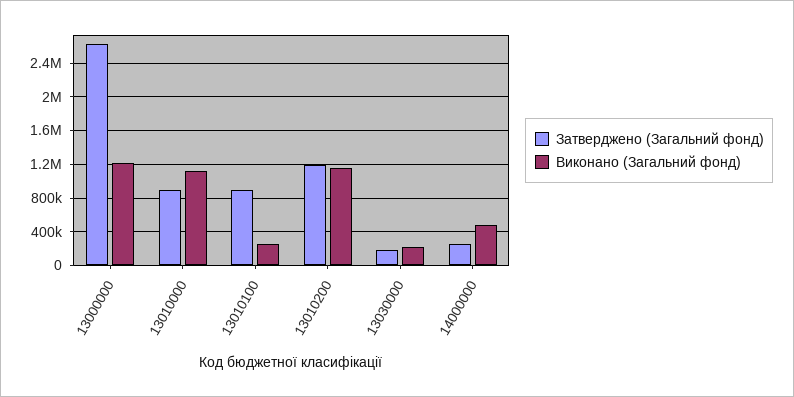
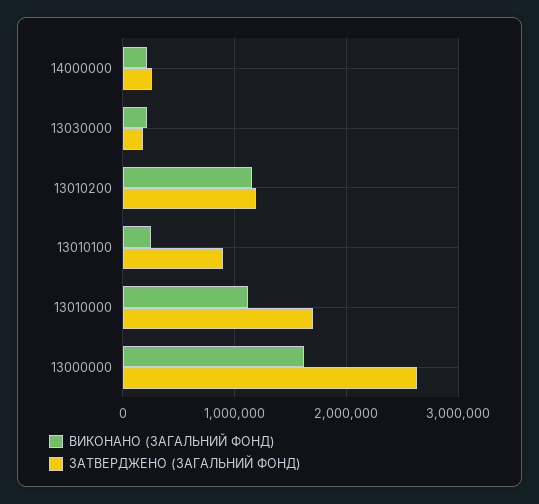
Виконано (Загальний фонд), 13000000: 1200000 -> 1600000
Затверджено (Загальний фонд), 13010000: 900000 -> 1700000
Виконано (Загальний фонд), 14000000: 500000 -> 200000

